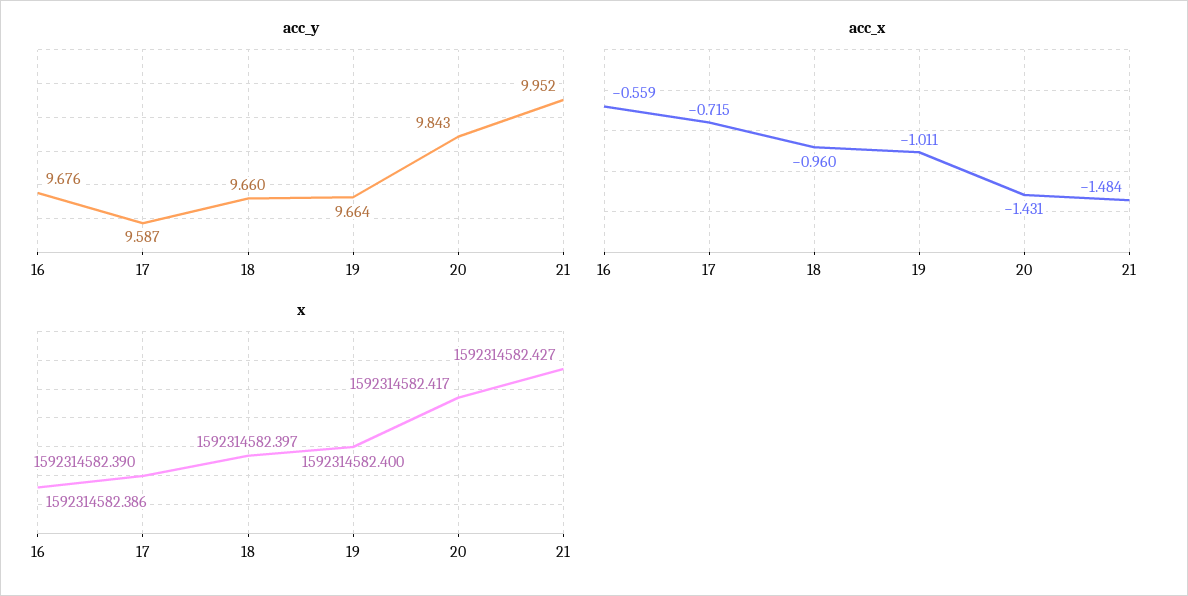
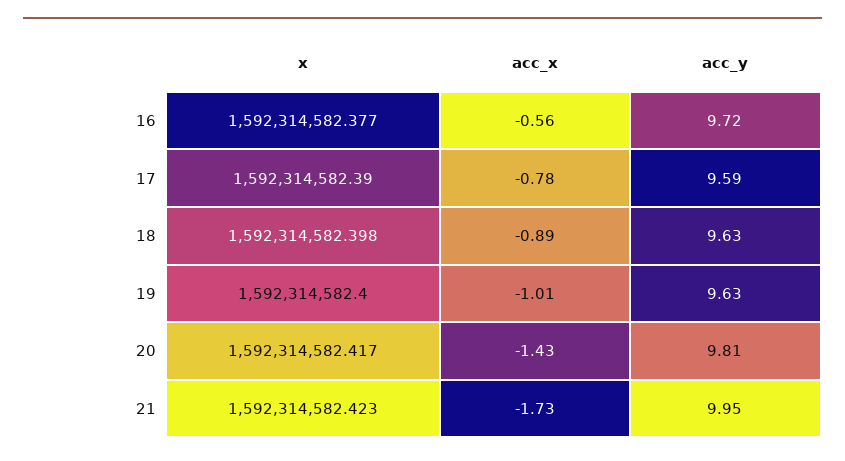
acc_y, 16: 9.676 -> 9.72
acc_y, 18: 9.66 -> 9.63
acc_y, 19: 9.664 -> 9.63
acc_y, 20: 9.843 -> 9.81
acc_x, 17: -0.715 -> -0.78
acc_x, 18: -0.96 -> -0.89
acc_x, 21: -1.484 -> -1.73
x, 16: 1592314582.386 -> 1592314582.377
x, 18: 1592314582.397 -> 1592314582.398
x, 21: 1592314582.427 -> 1592314582.423

